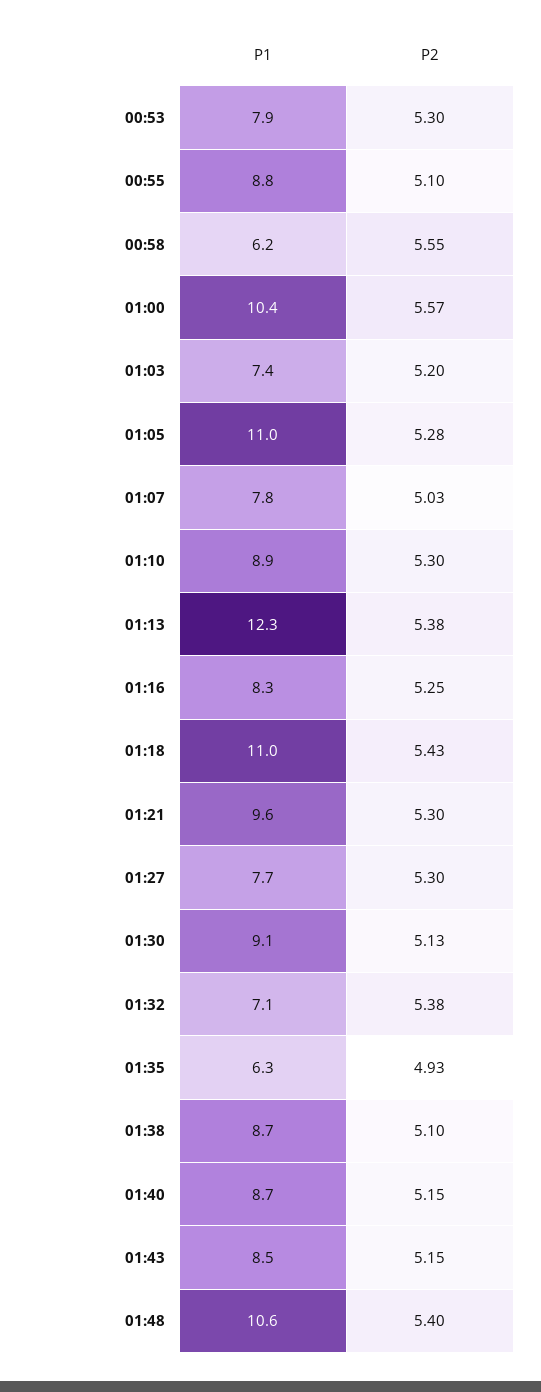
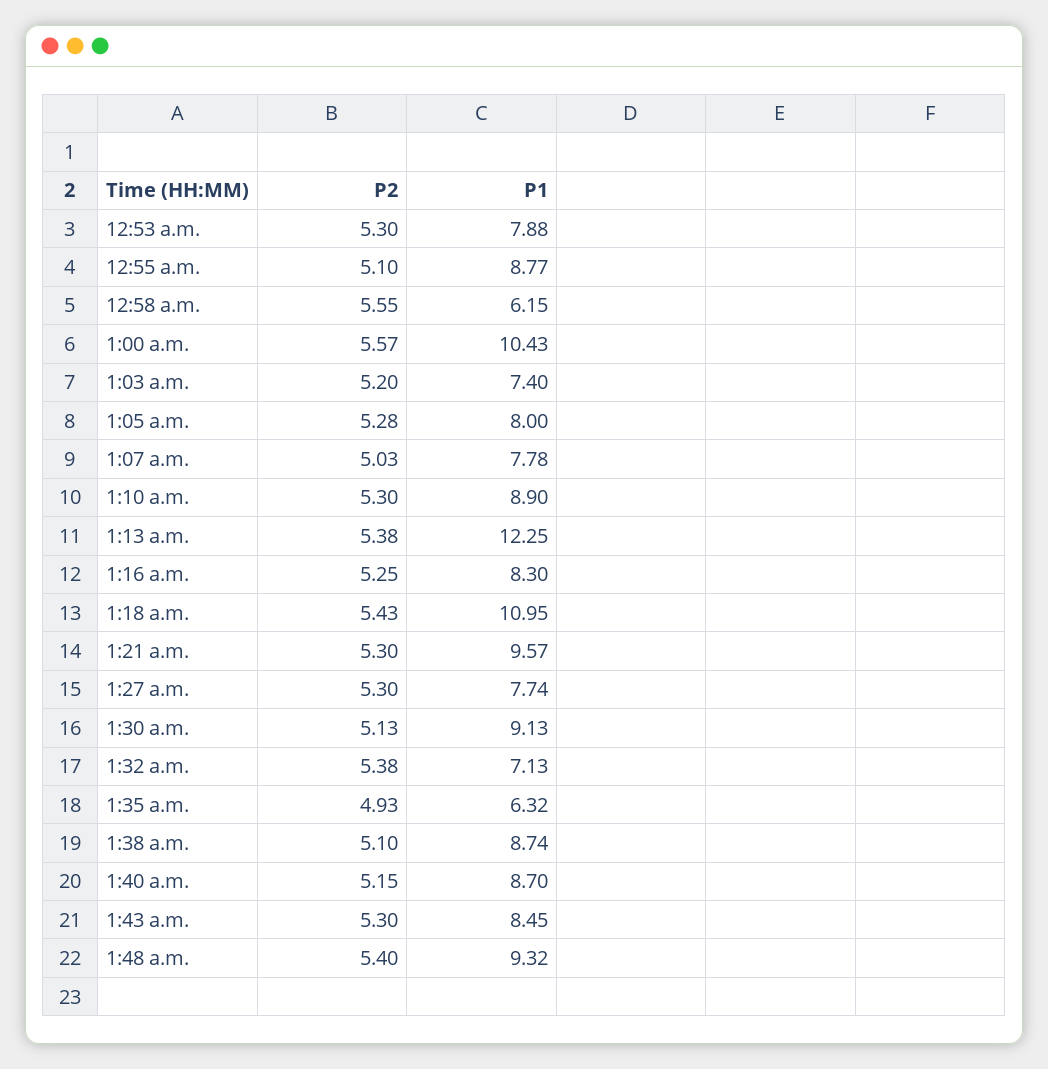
P1, 01:05: 11 -> 8
P2, 01:43: 5.15 -> 5.3
P1, 01:48: 10.6 -> 9.32

